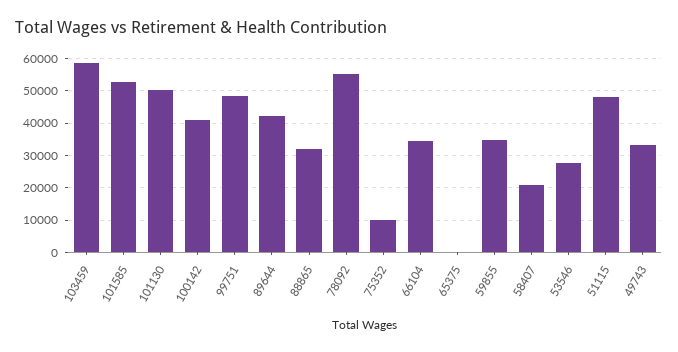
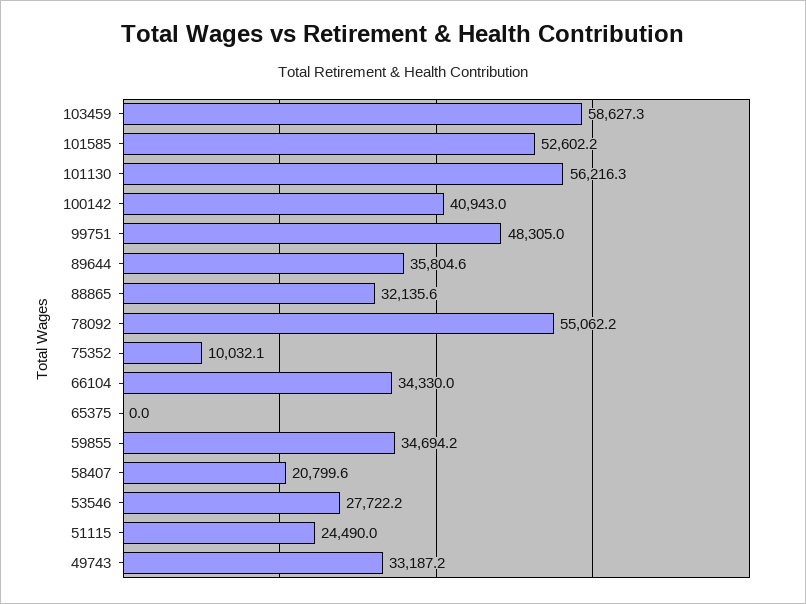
101130: 50000 -> 56216.3
89644: 42000 -> 35804.6
51115: 48000 -> 24490

